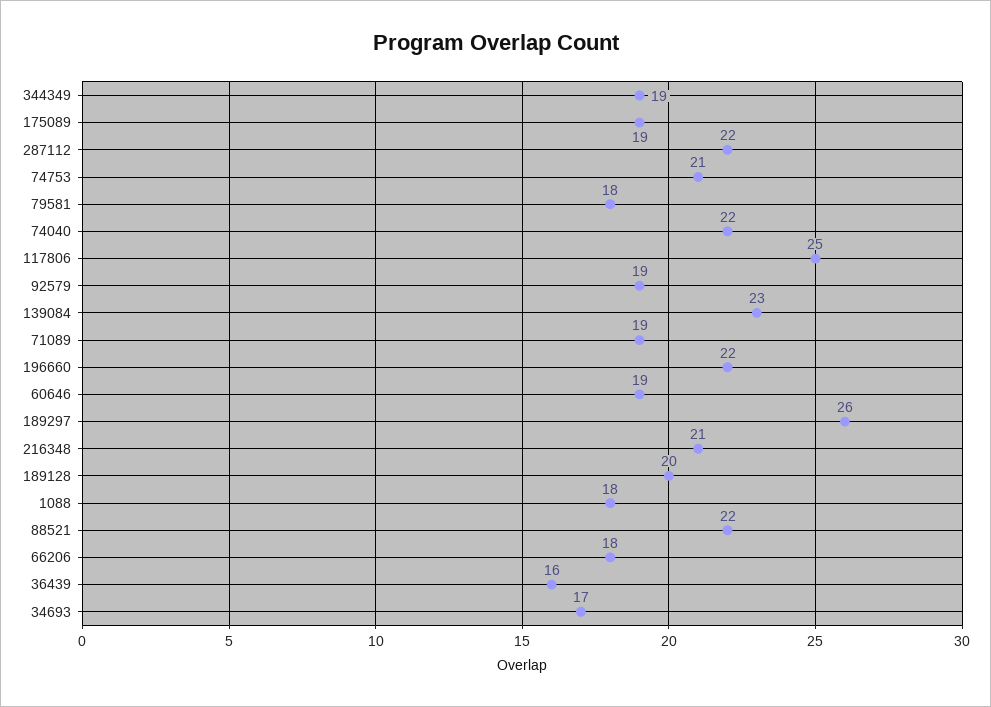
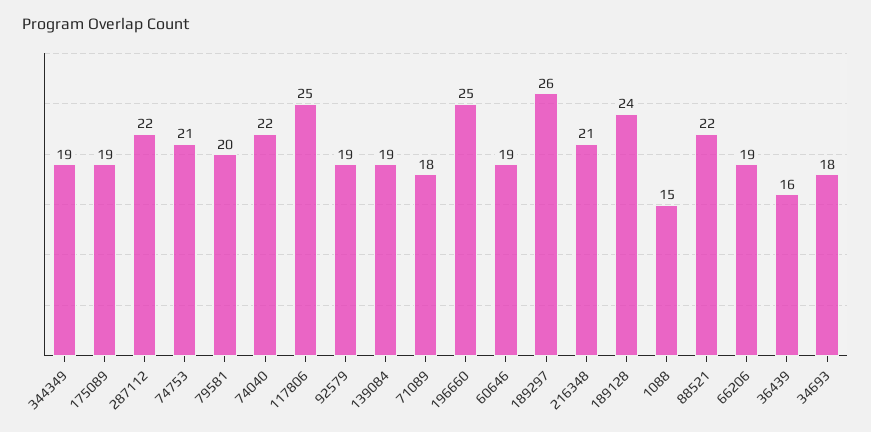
79581: 18 -> 20
139084: 23 -> 19
71089: 19 -> 18
196660: 22 -> 25
189128: 20 -> 24
1088: 18 -> 15
66206: 18 -> 19
34693: 17 -> 18

